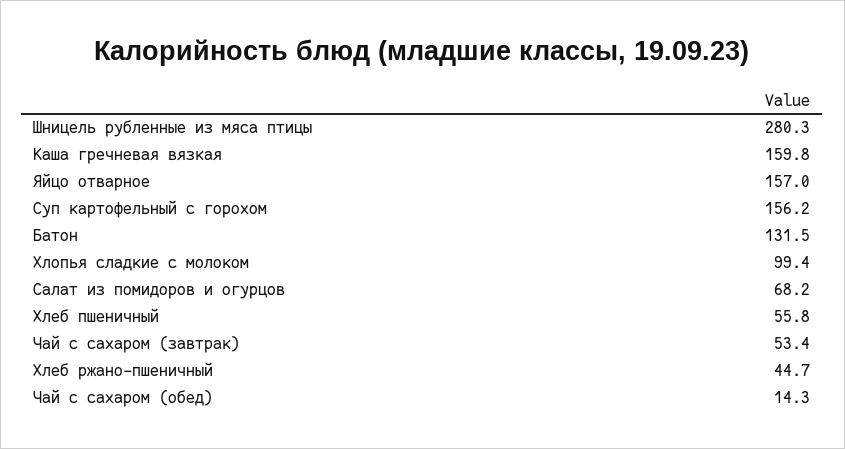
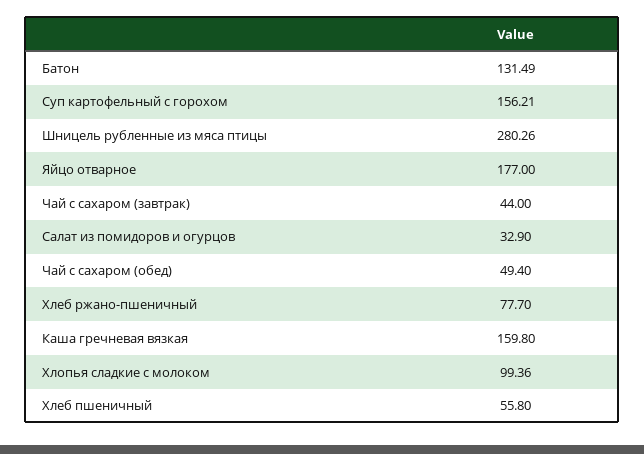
Яйцо отварное: 157 -> 177
Салат из помидоров и огурцов: 68.2 -> 32.9
Чай с сахаром (завтрак): 53.4 -> 44
Хлеб ржано-пшеничный: 44.7 -> 77.7
Чай с сахаром (обед): 14.3 -> 49.4

